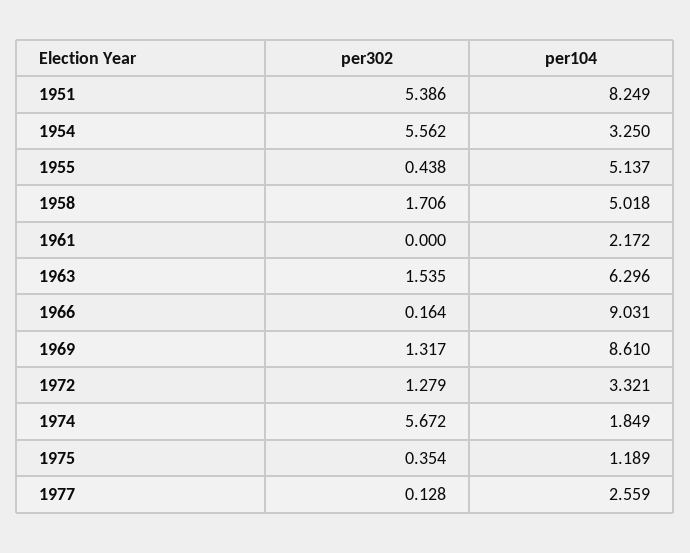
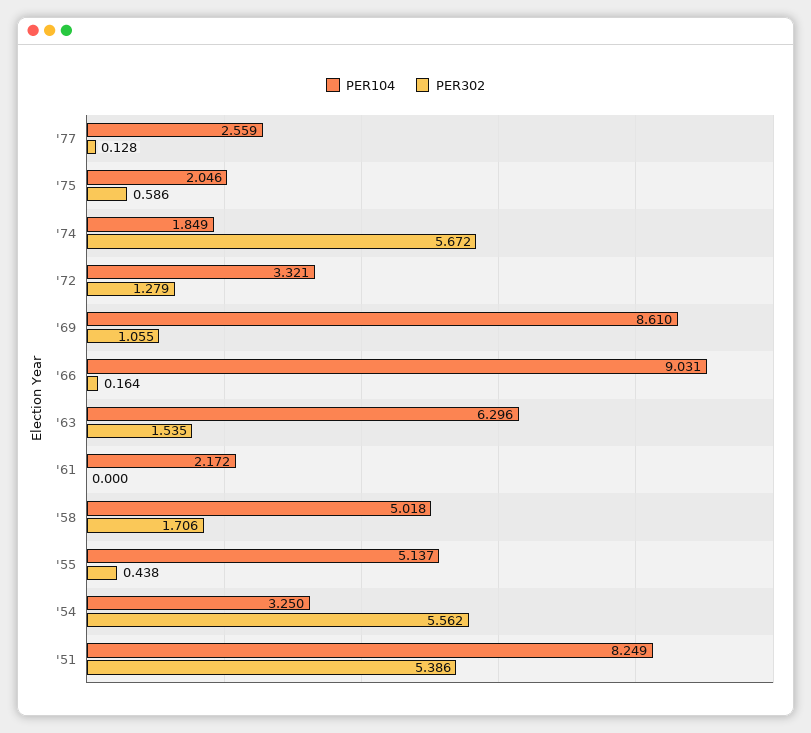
per302, 1969: 1.317 -> 1.055
per302, 1975: 0.354 -> 0.586
per104, 1975: 1.189 -> 2.046

